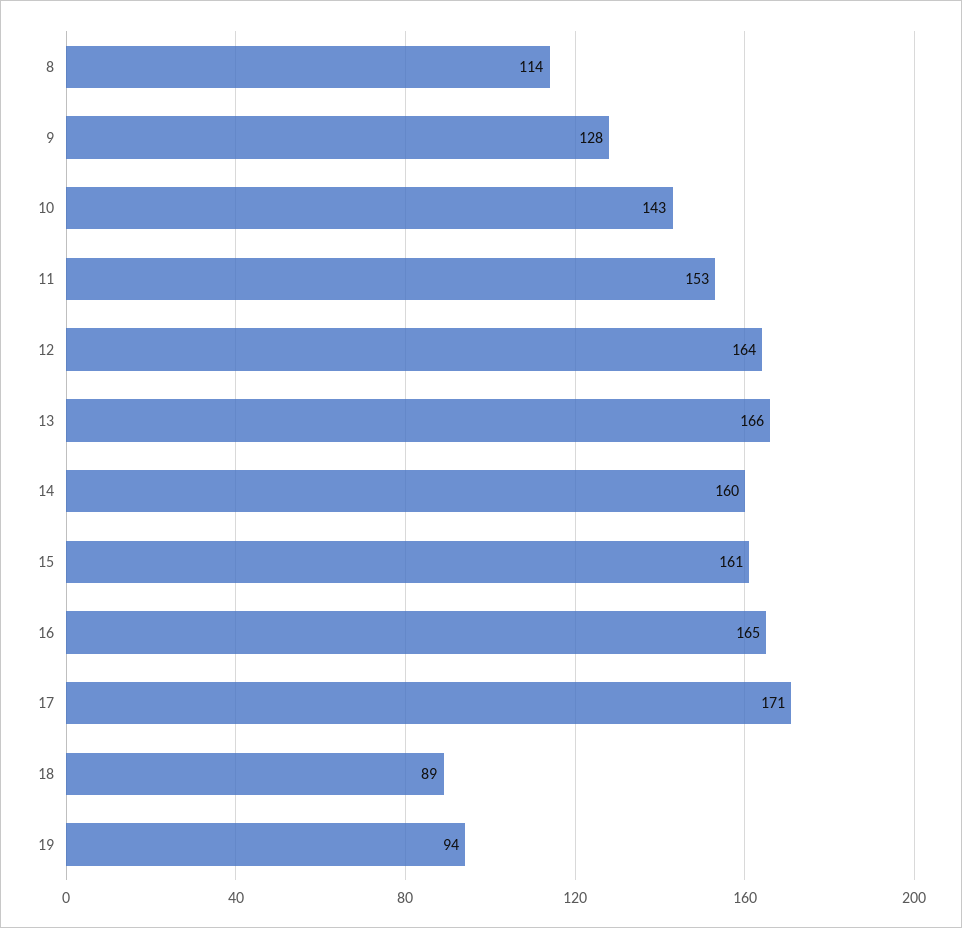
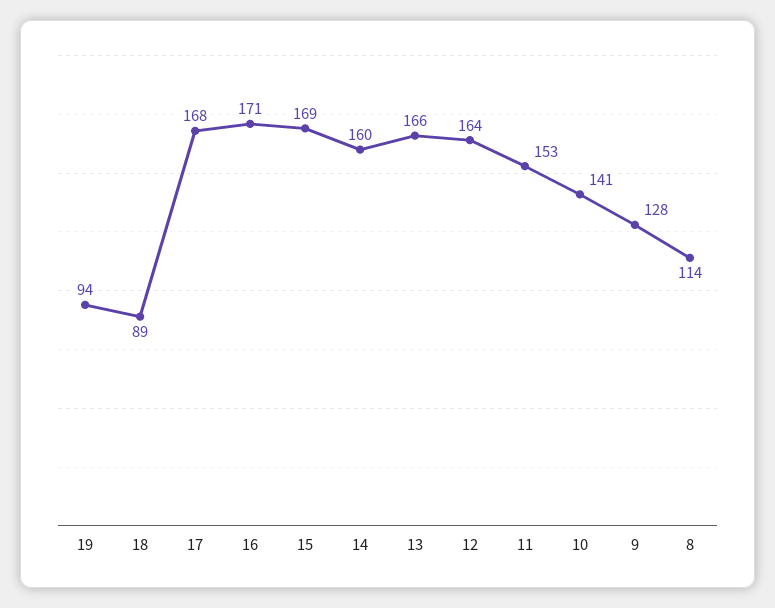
10: 143 -> 141
15: 161 -> 169
16: 165 -> 171
17: 171 -> 168

